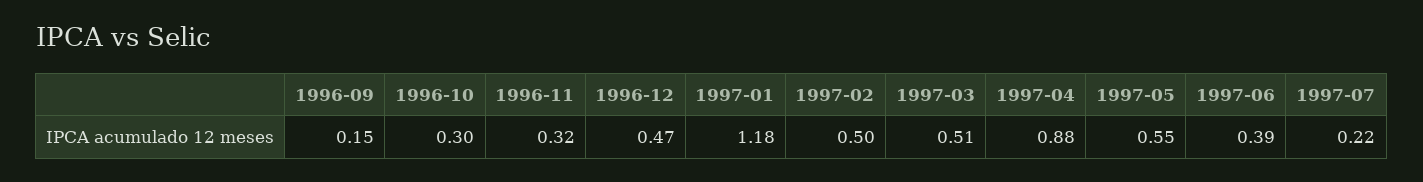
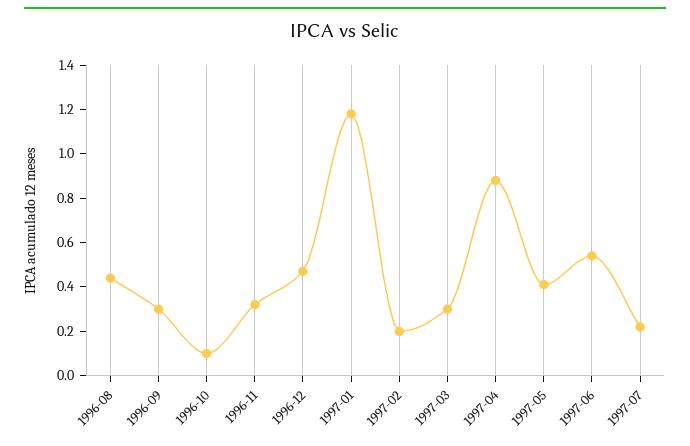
1996-09: 0.15 -> 0.3
1996-10: 0.3 -> 0.1
1997-02: 0.5 -> 0.2
1997-03: 0.51 -> 0.3
1997-05: 0.55 -> 0.4
1997-06: 0.39 -> 0.55
1996-08: none -> 0.45

